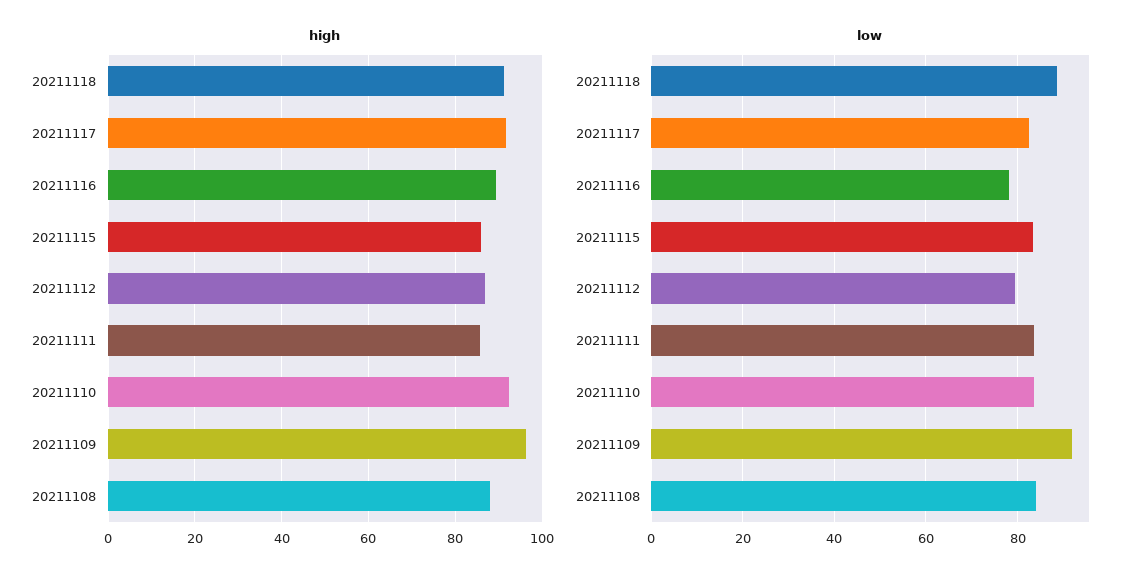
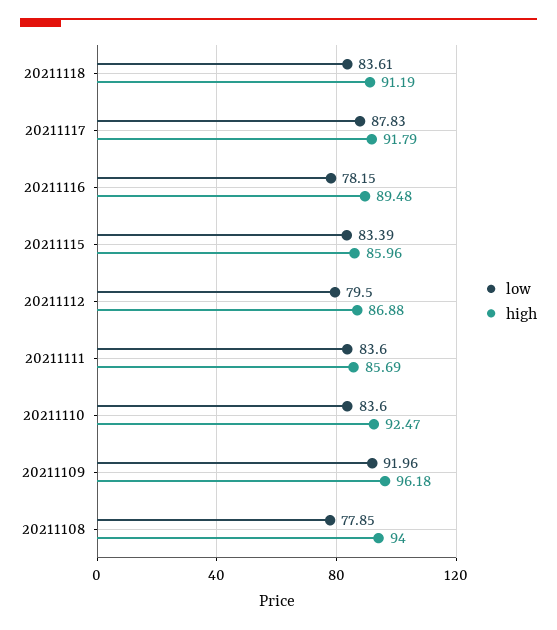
high, 20211108: 88 -> 94
low, 20211118: 88 -> 83.61
low, 20211117: 82 -> 87.83
low, 20211108: 84 -> 77.85

